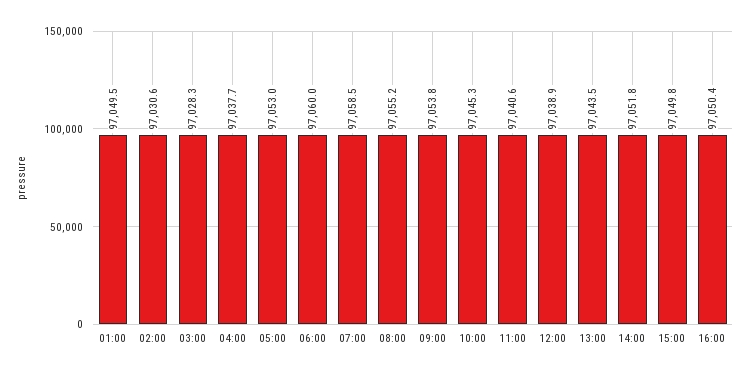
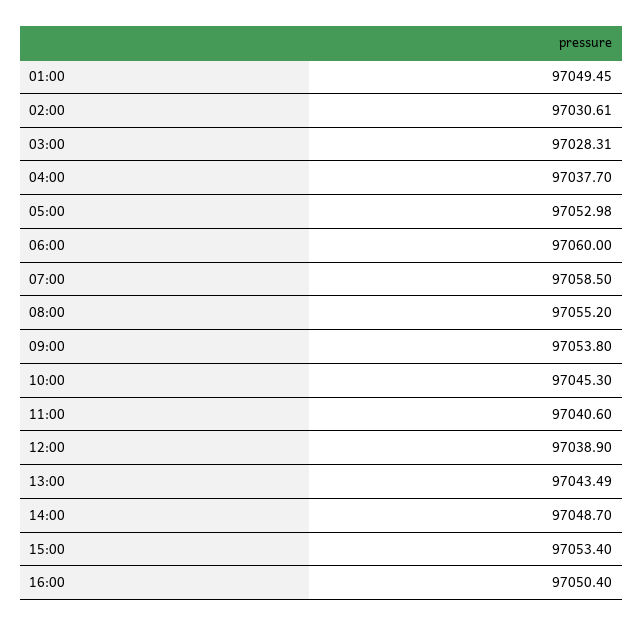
14:00: 97051.8 -> 97048.7
15:00: 97049.8 -> 97053.4

